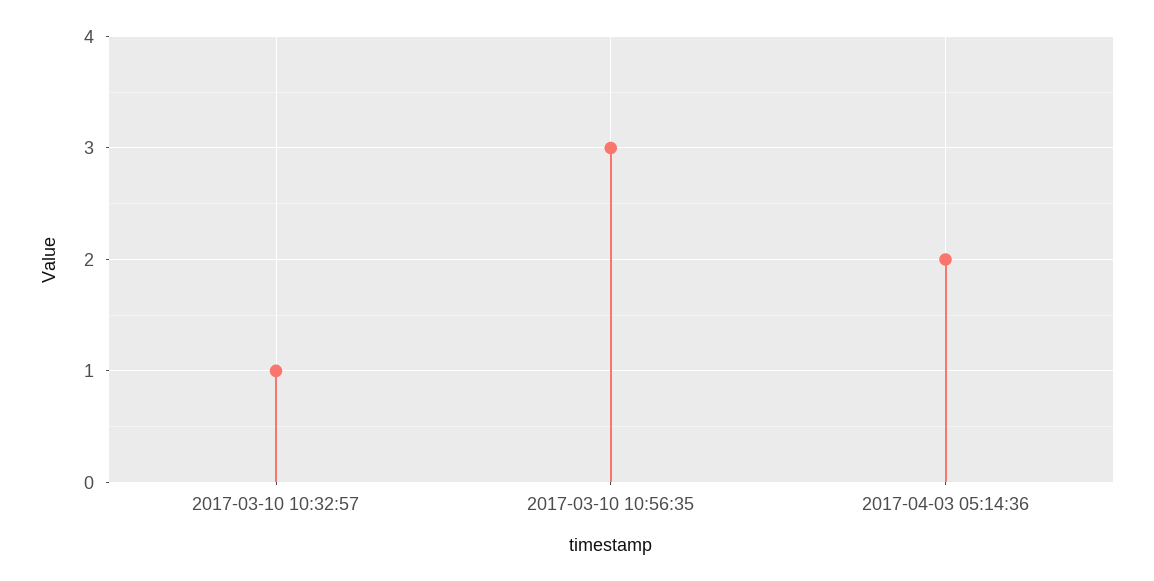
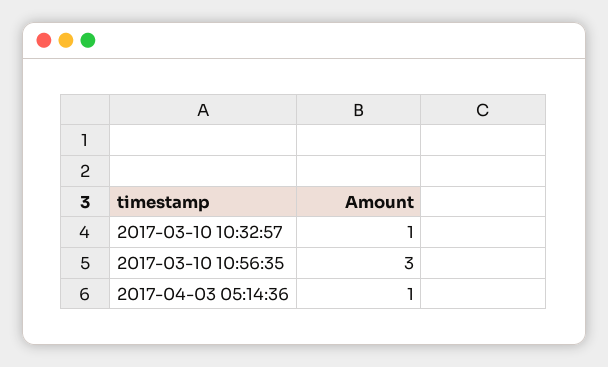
2017-04-03 05:14:36: 2 -> 1

